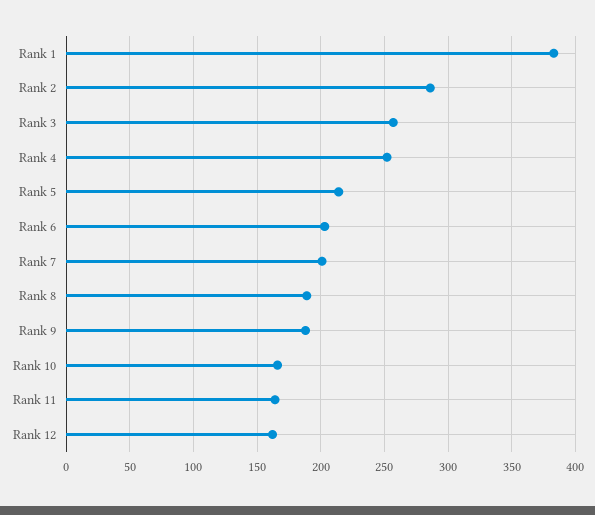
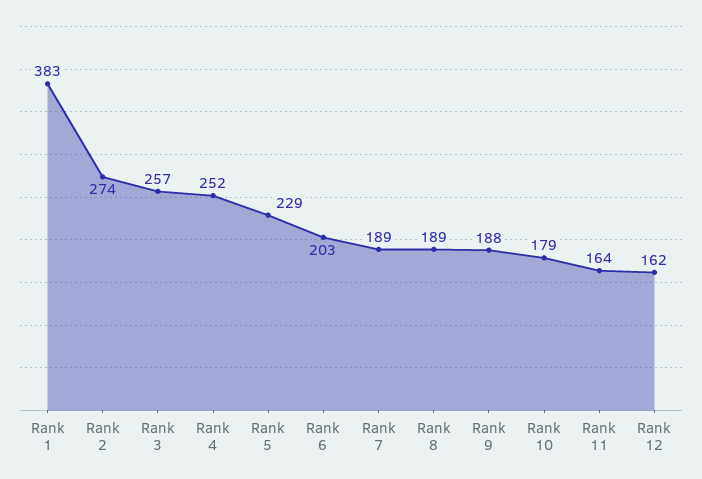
Rank 2: 285 -> 274
Rank 5: 215 -> 229
Rank 7: 200 -> 189
Rank 10: 165 -> 179

